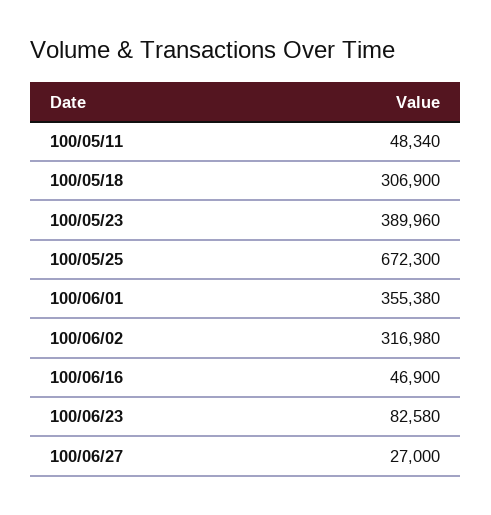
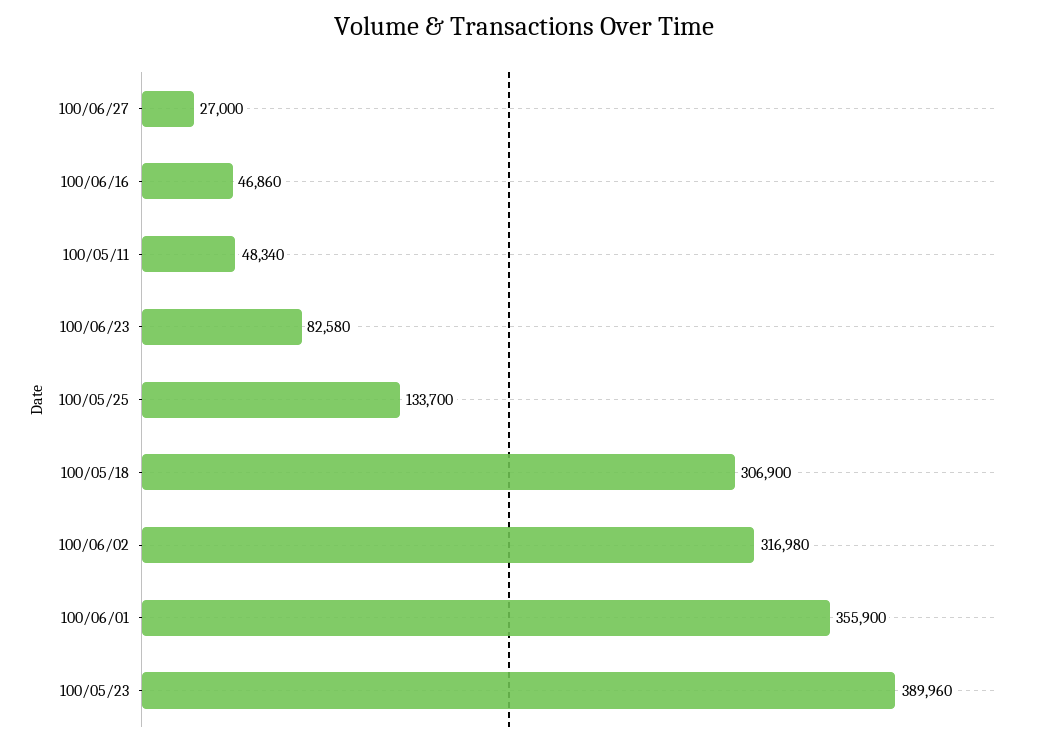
100/05/25: 672300 -> 133700
100/06/01: 355380 -> 355900
100/06/16: 46900 -> 46860

